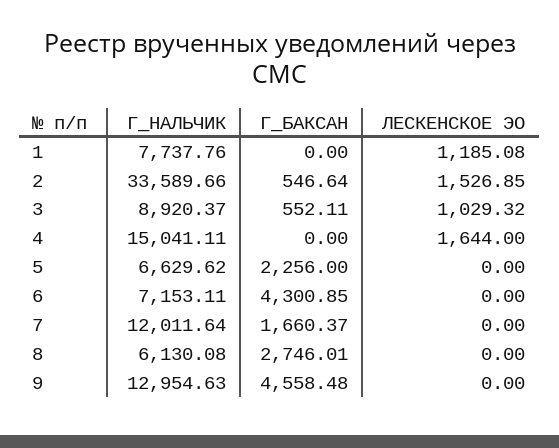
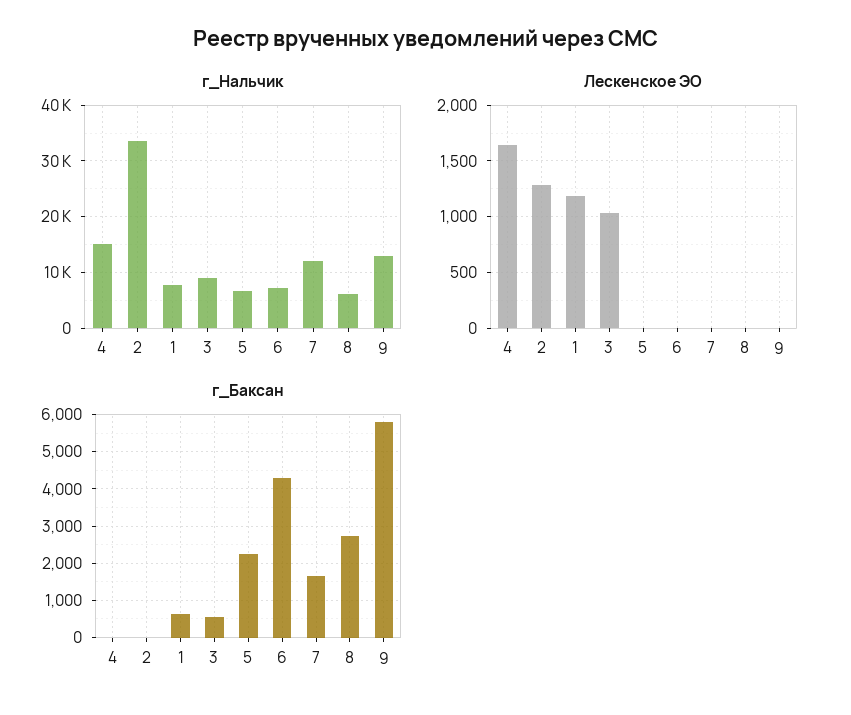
Г_БАКСАН, 1: 0 -> 600
Г_БАКСАН, 2: 546.64 -> 0
ЛЕСКЕНСКОЕ ЭО, 2: 1526.85 -> 1300
Г_БАКСАН, 9: 4558.48 -> 5800

